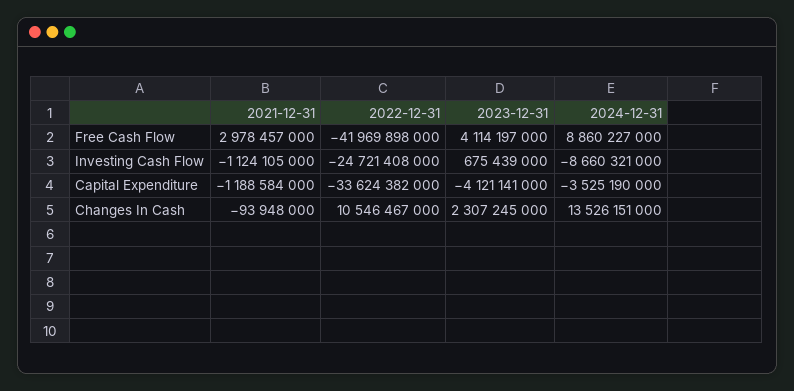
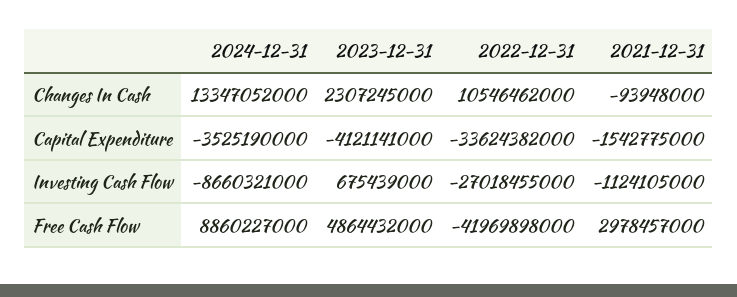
2023-12-31, Free Cash Flow: 4114197000 -> 4864432000
2022-12-31, Investing Cash Flow: -24721408000 -> -27018455000
2021-12-31, Capital Expenditure: -1188584000 -> -1542775000
2022-12-31, Changes In Cash: 10546467000 -> 10546462000
2024-12-31, Changes In Cash: 13526151000 -> 13347052000

